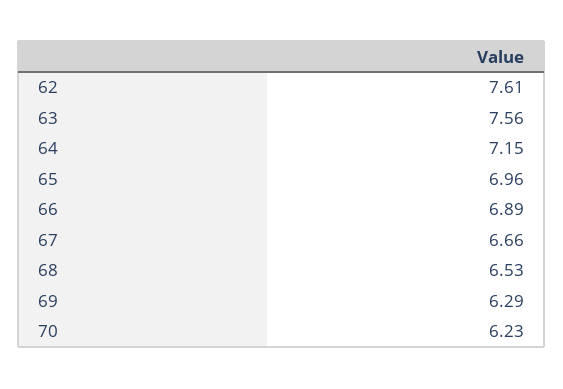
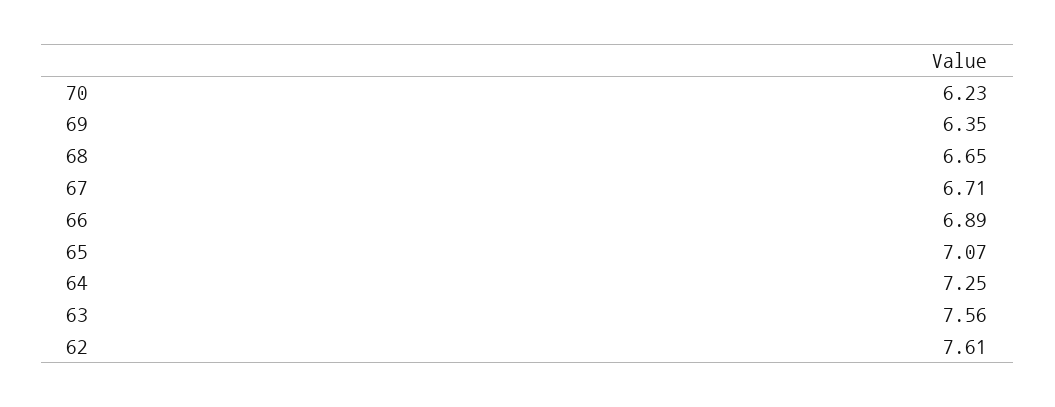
64: 7.15 -> 7.25
65: 6.96 -> 7.07
67: 6.66 -> 6.71
68: 6.53 -> 6.65
69: 6.29 -> 6.35

